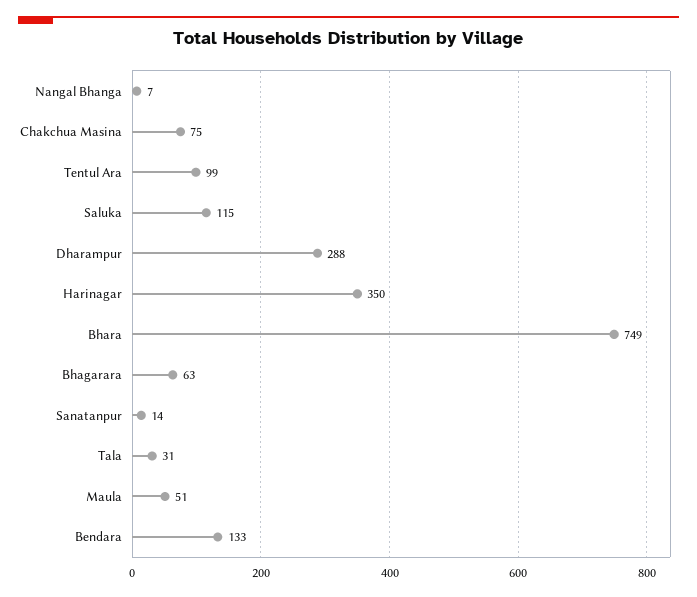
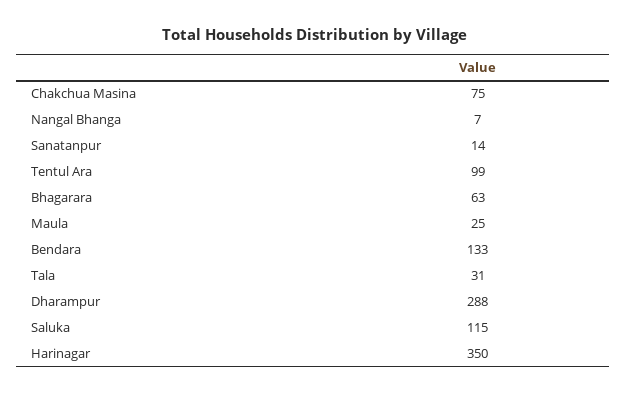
Bhara: 749 -> none
Maula: 51 -> 25

